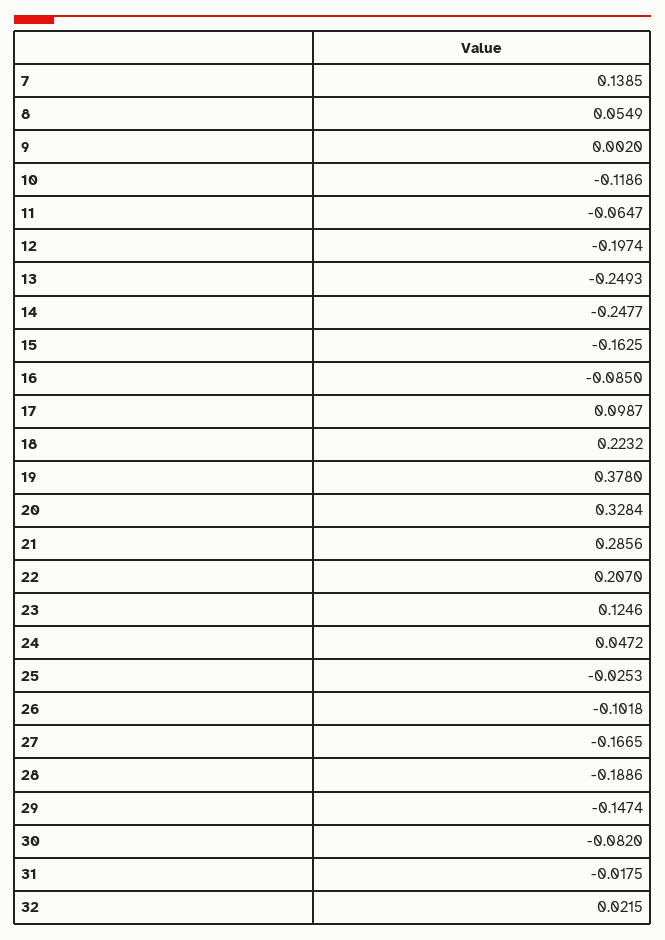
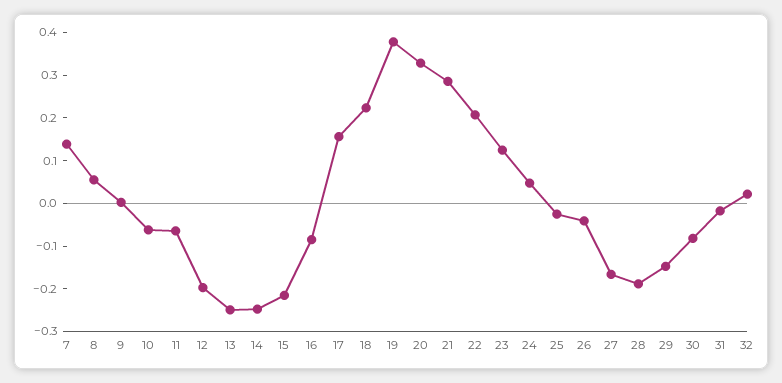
10: -0.1186 -> -0.06
15: -0.1625 -> -0.22
17: 0.0987 -> 0.16
26: -0.1018 -> -0.04

